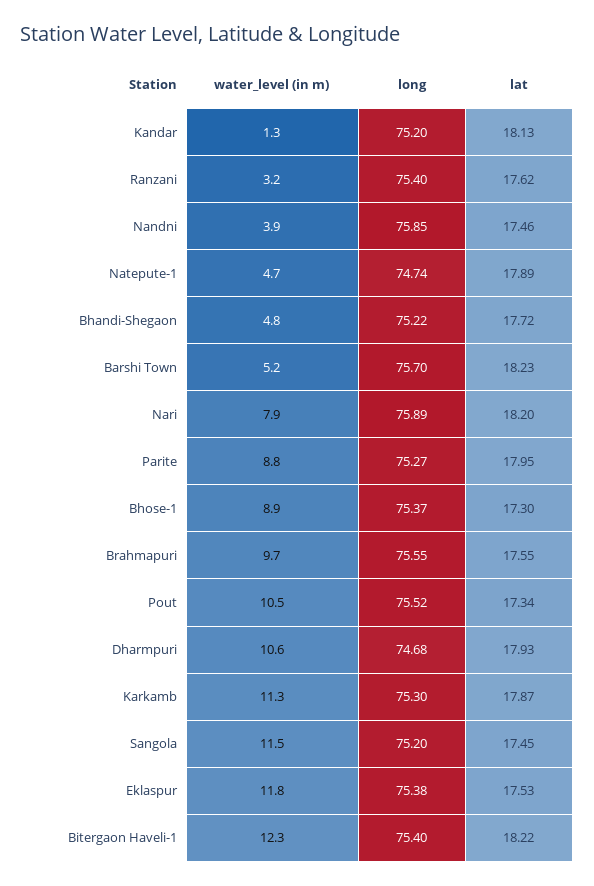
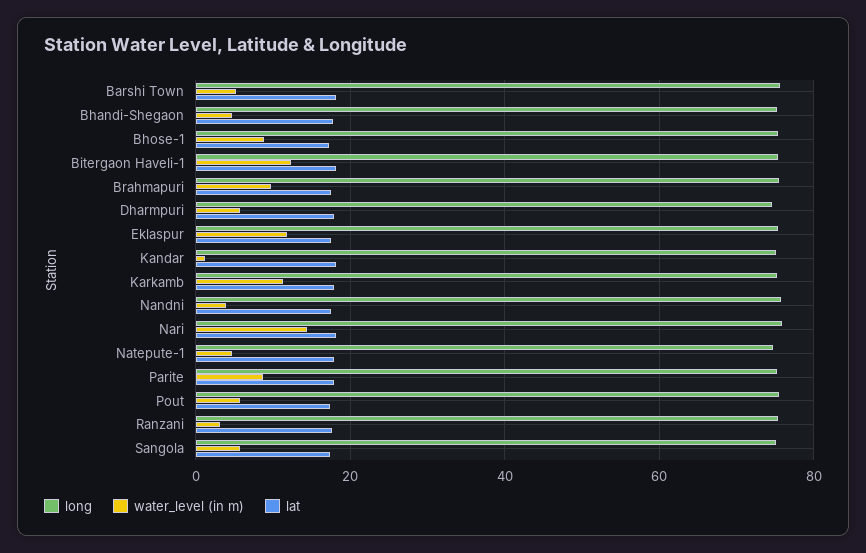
water_level (in m), Nari: 7.9 -> 14
water_level (in m), Pout: 10.5 -> 6
water_level (in m), Dharmpuri: 10.6 -> 6
water_level (in m), Sangola: 11.5 -> 6

